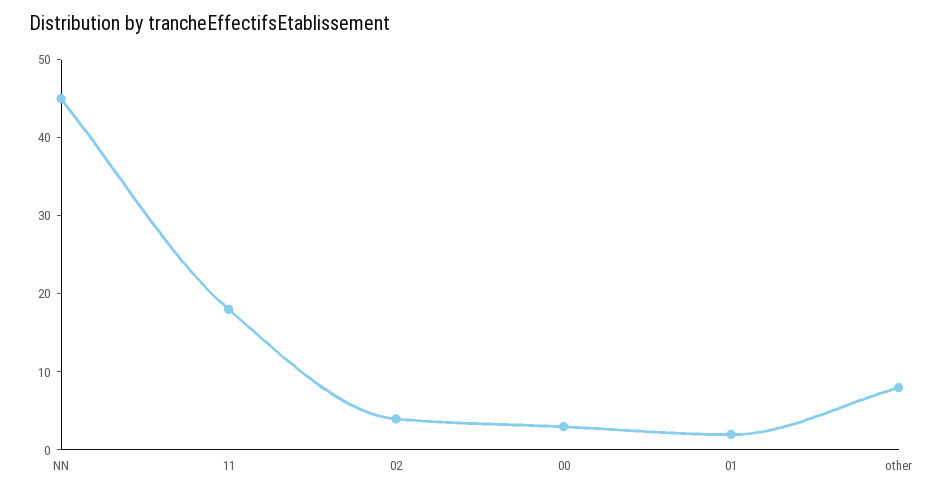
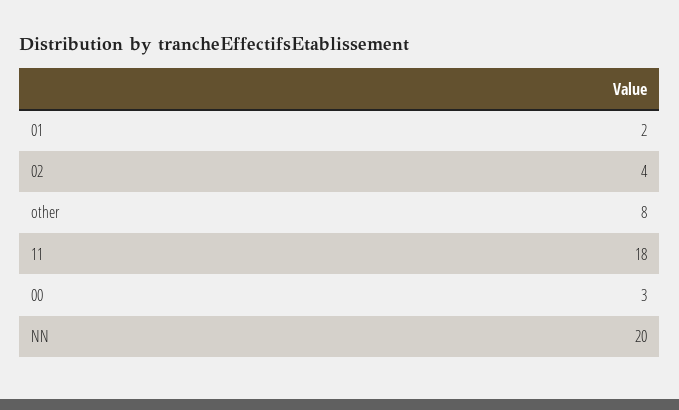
NN: 45 -> 20

